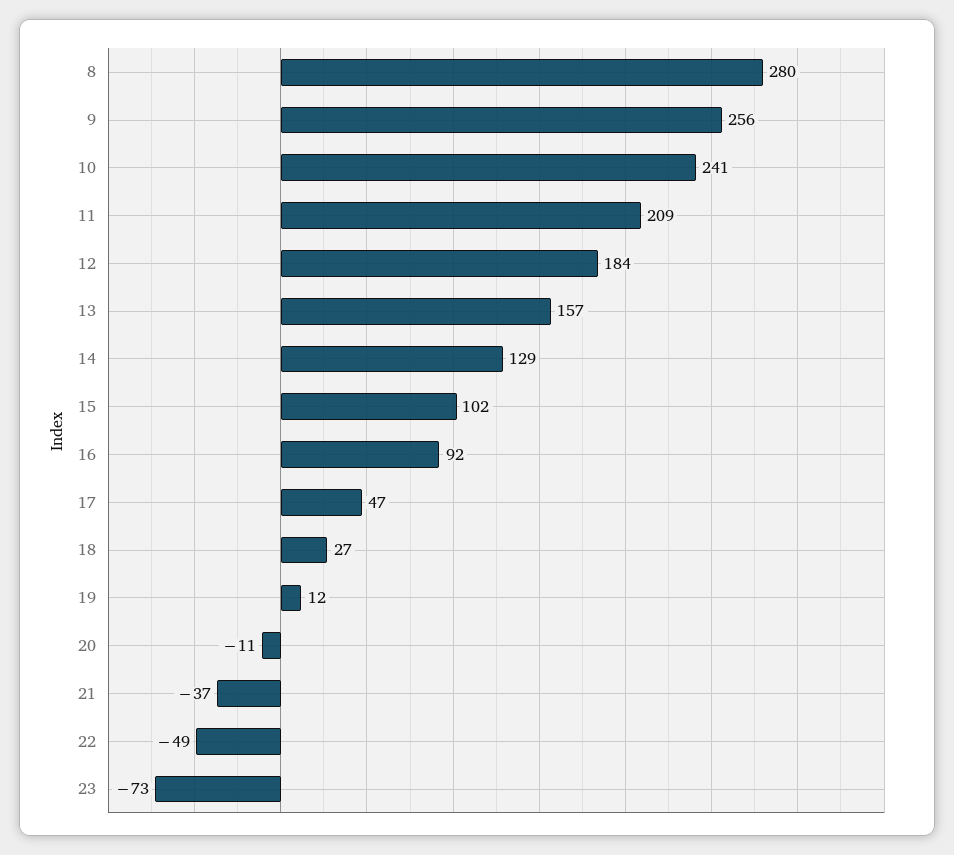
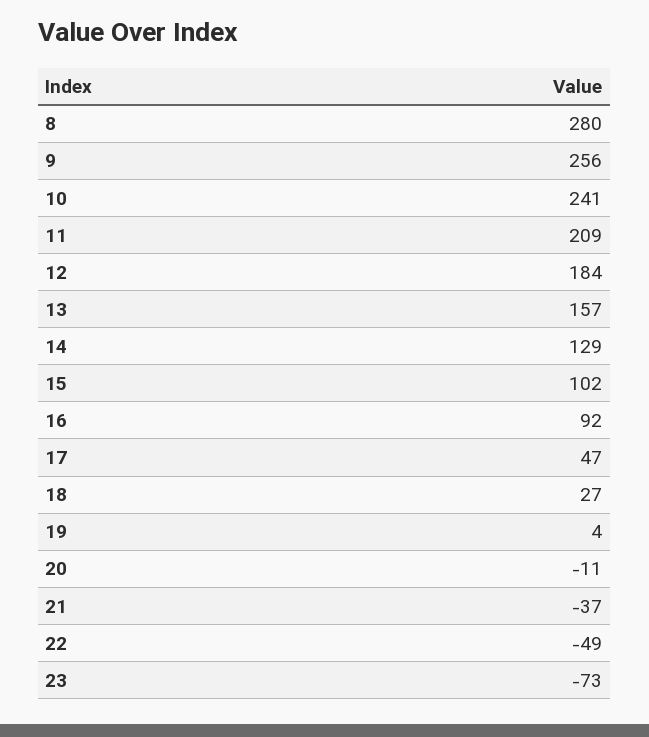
19: 12 -> 4

